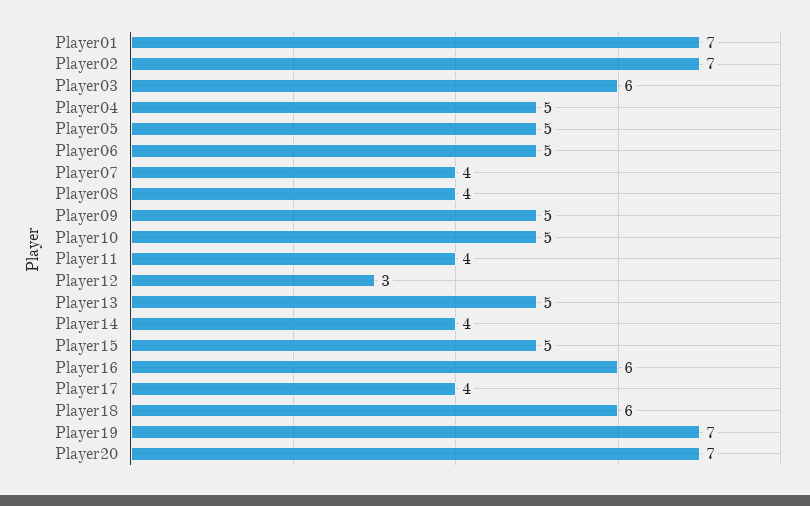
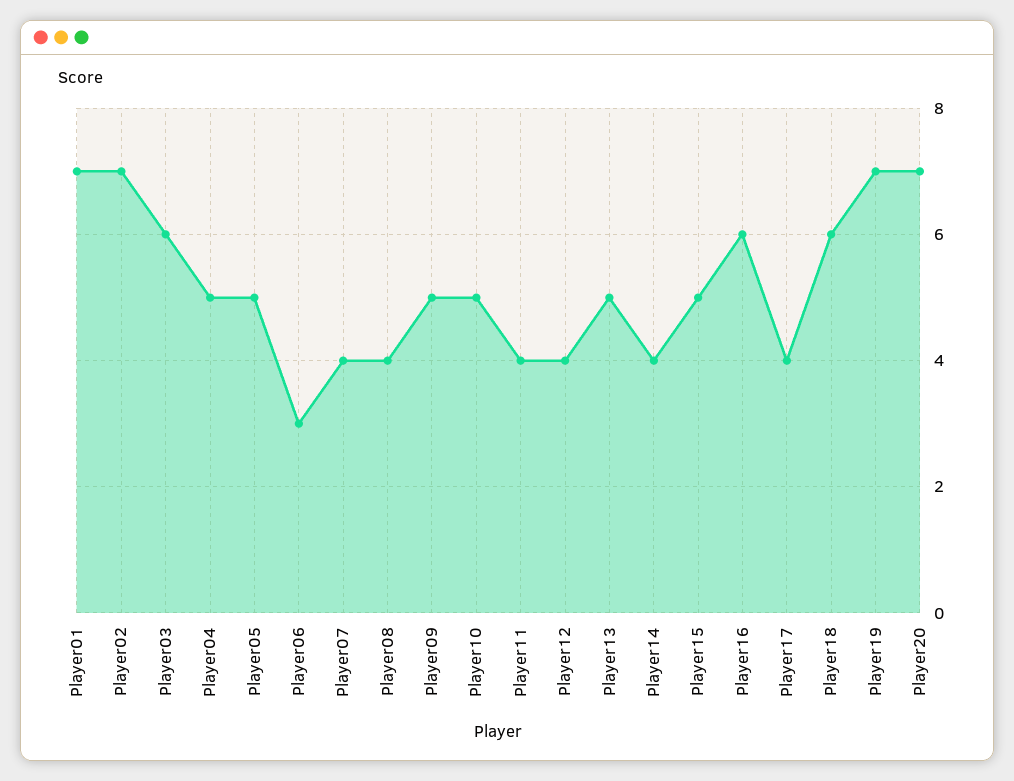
Player06: 5 -> 3
Player12: 3 -> 4

